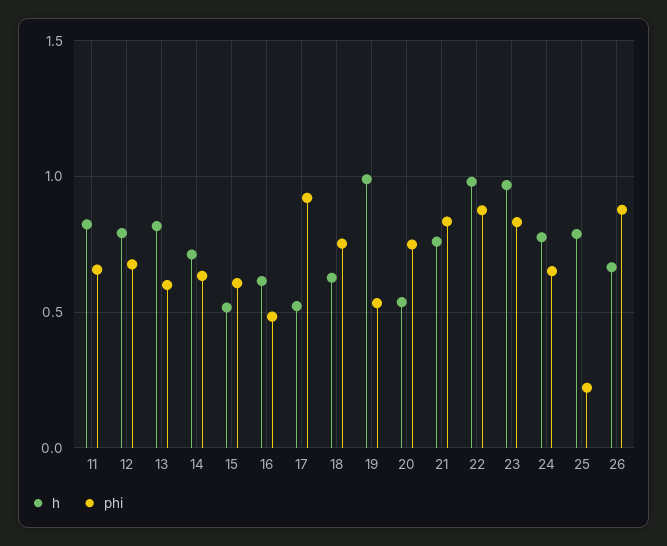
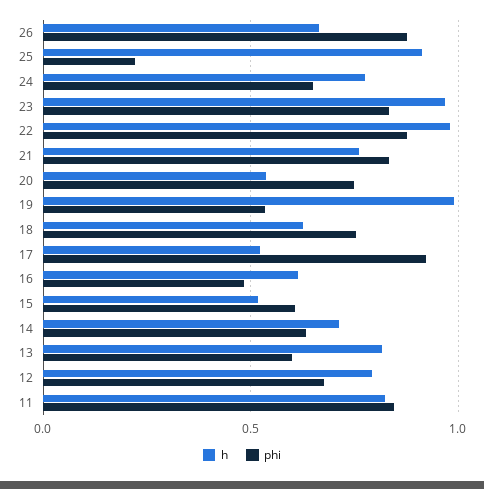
phi, 11: 0.65 -> 0.85
h, 25: 0.8 -> 0.9

